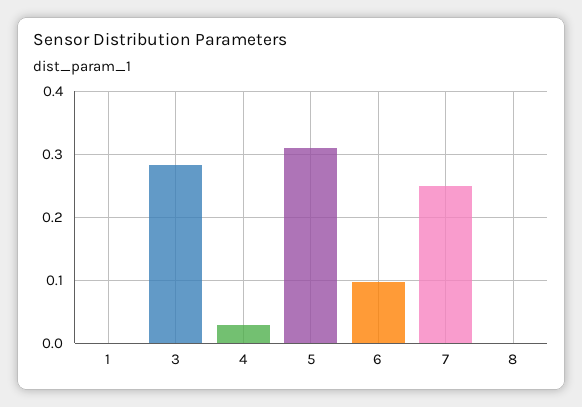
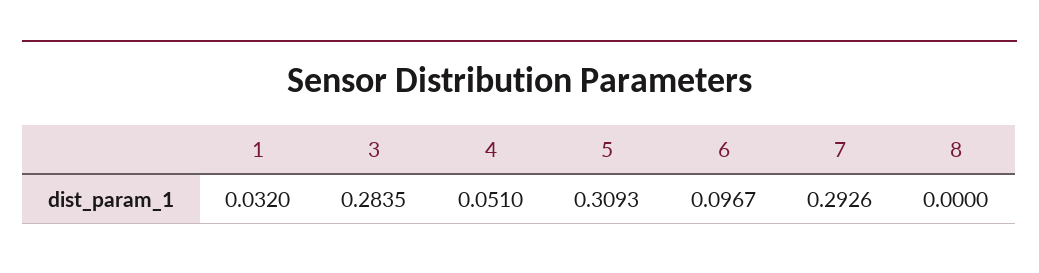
1: 0 -> 0.032
4: 0.03 -> 0.051
7: 0.25 -> 0.2926

